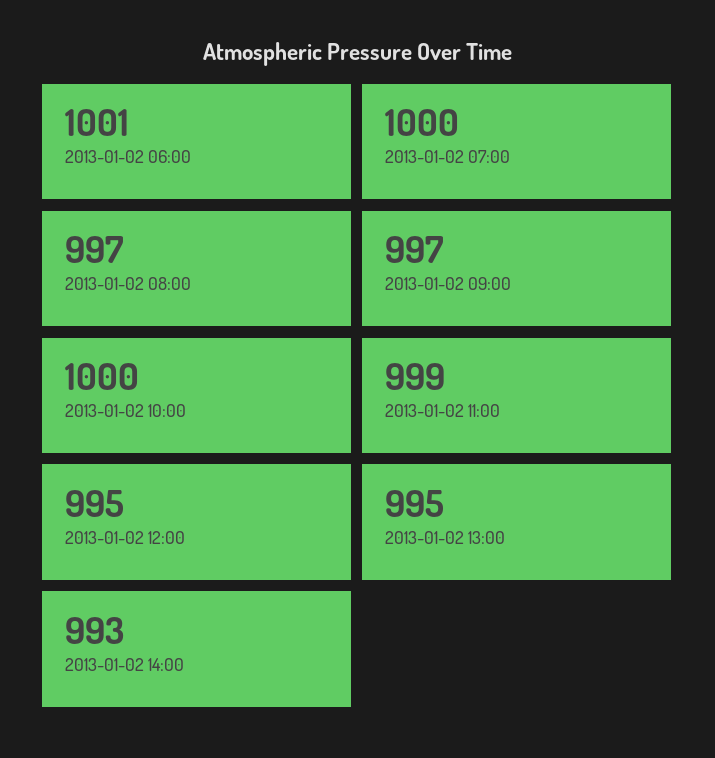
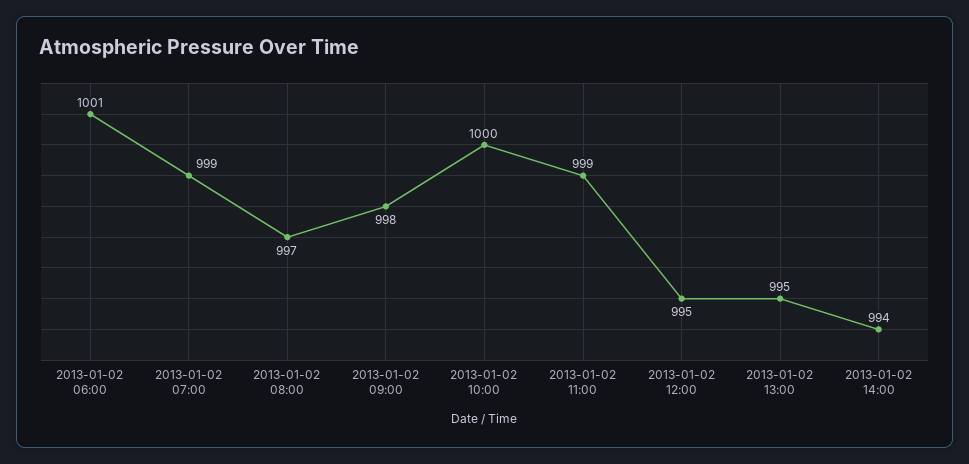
2013-01-02 07:00: 1000 -> 999
2013-01-02 09:00: 997 -> 998
2013-01-02 14:00: 993 -> 994

